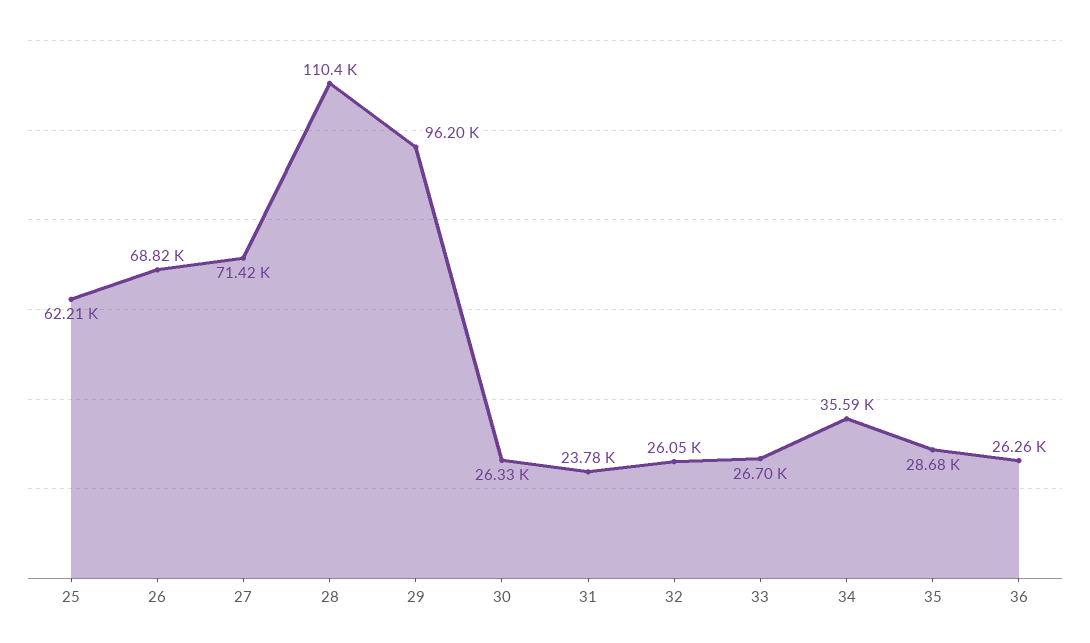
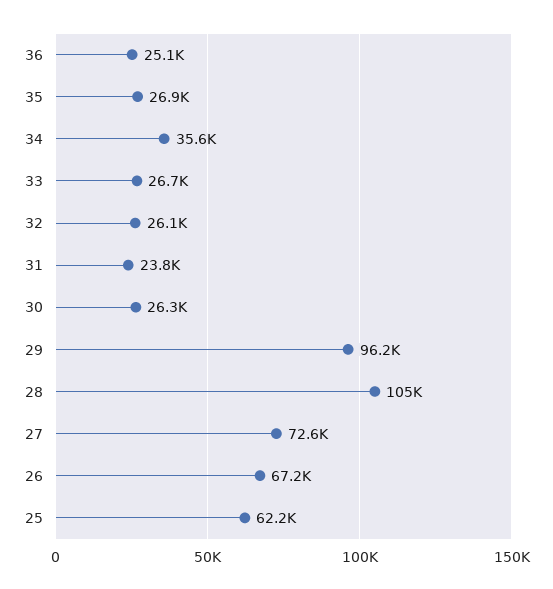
26: 68820 -> 67200
27: 71420 -> 72600
28: 110400 -> 105000
35: 28680 -> 26900
36: 26260 -> 25100

